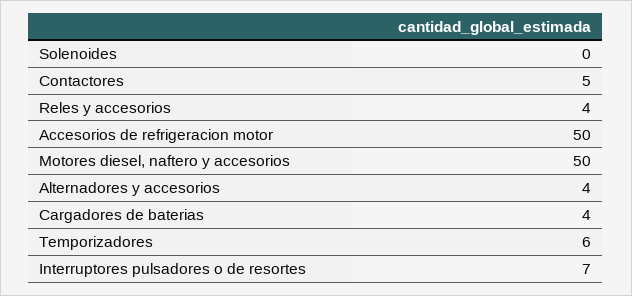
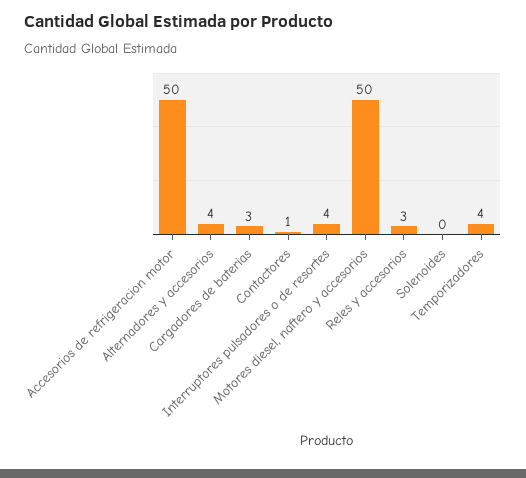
Contactores: 5 -> 1
Reles y accesorios: 4 -> 3
Cargadores de baterias: 4 -> 3
Temporizadores: 6 -> 4
Interruptores pulsadores o de resortes: 7 -> 4

